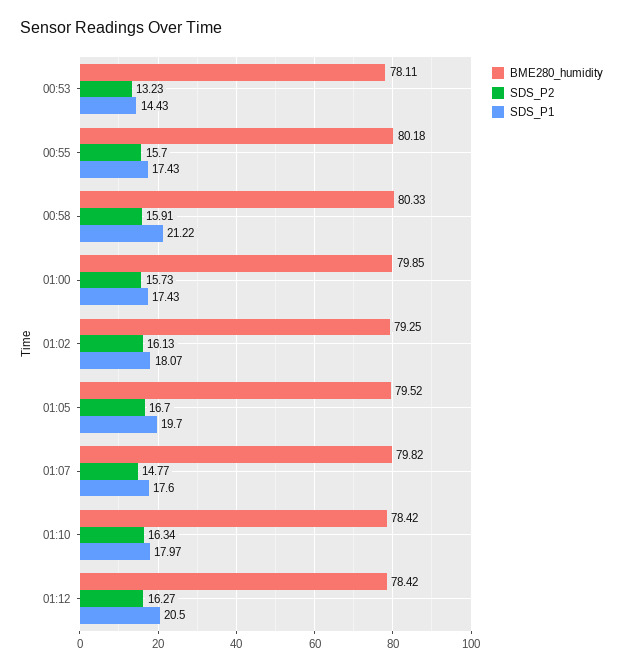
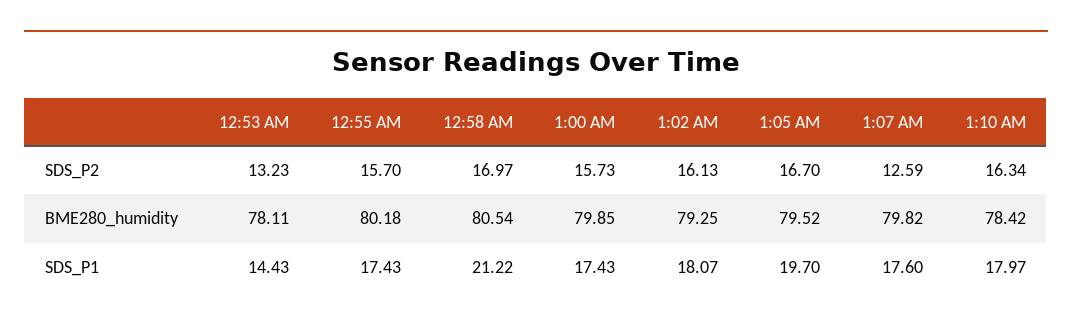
BME280_humidity, 00:58: 80.33 -> 80.54
SDS_P2, 00:58: 15.91 -> 16.97
SDS_P2, 01:07: 14.77 -> 12.59
BME280_humidity, 01:12: 78.42 -> none
SDS_P2, 01:12: 16.27 -> none
SDS_P1, 01:12: 20.5 -> none

